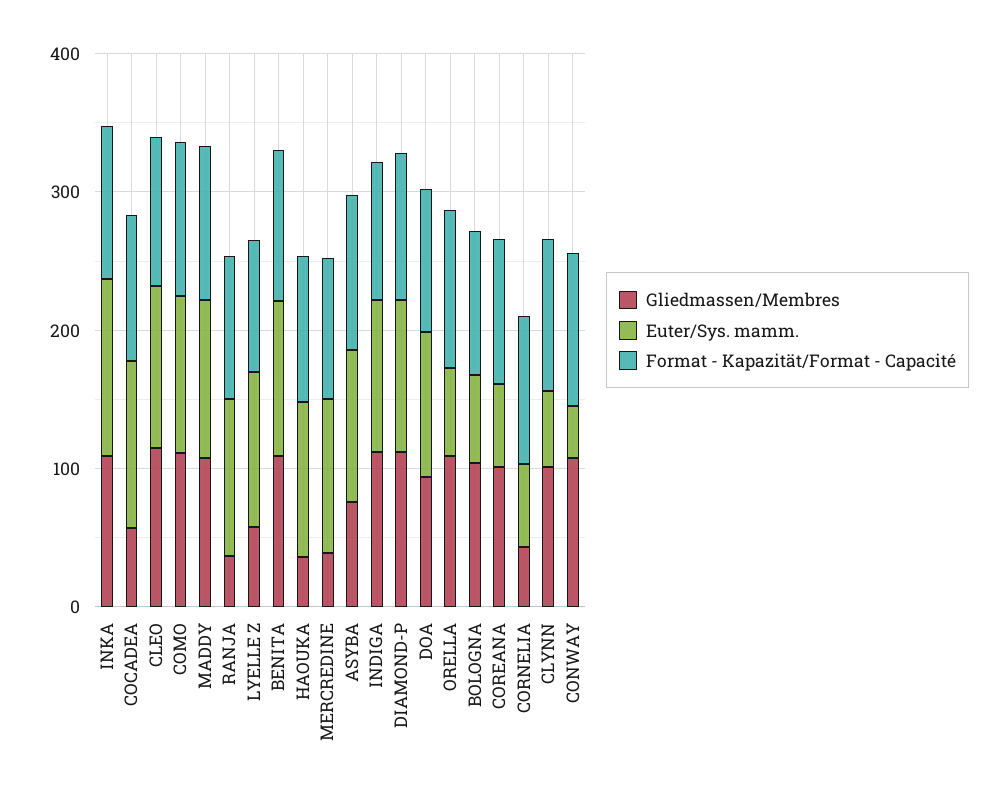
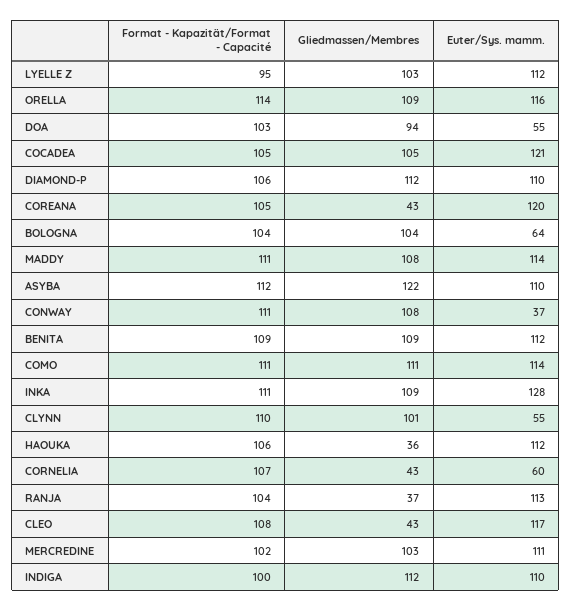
Gliedmassen/Membres, COCADEA: 60 -> 105
Gliedmassen/Membres, CLEO: 120 -> 43
Gliedmassen/Membres, LYELLE Z: 60 -> 103
Gliedmassen/Membres, MERCREDINE: 40 -> 103
Gliedmassen/Membres, ASYBA: 80 -> 122
Euter/Sys. mamm., DOA: 100 -> 55
Euter/Sys. mamm., ORELLA: 60 -> 116
Gliedmassen/Membres, COREANA: 100 -> 43
Euter/Sys. mamm., COREANA: 60 -> 120

